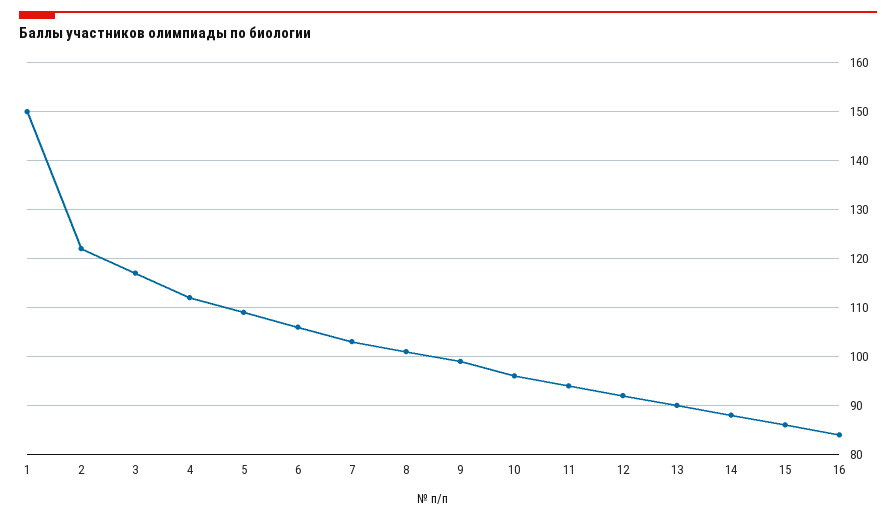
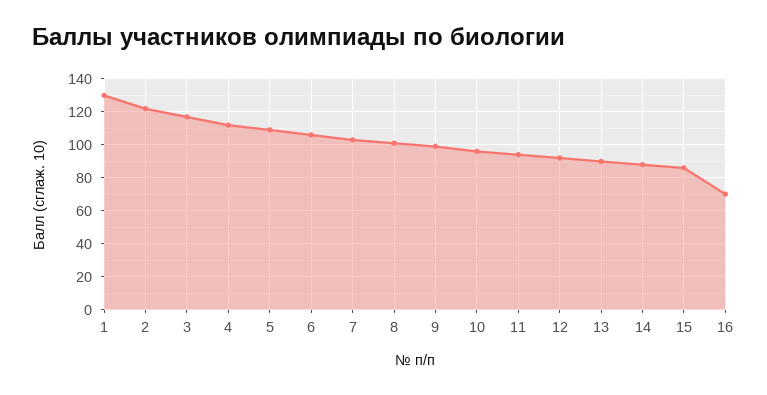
1: 150 -> 130
16: 85 -> 70

